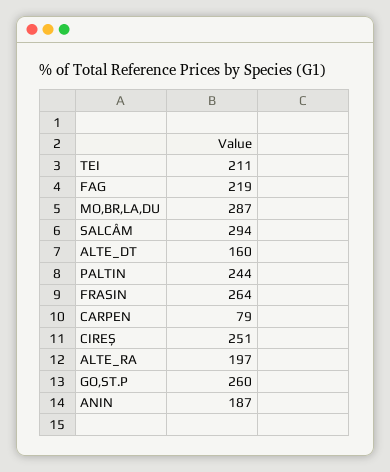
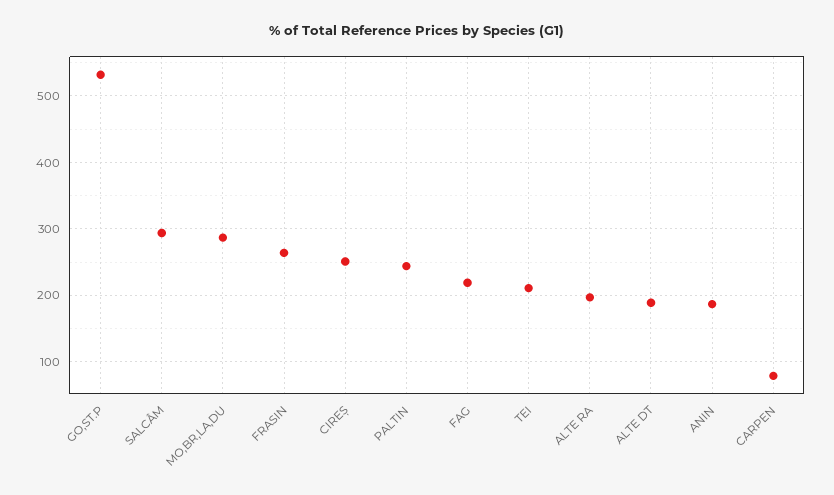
ALTE_DT: 160 -> 190
GO,ST.P: 260 -> 530

